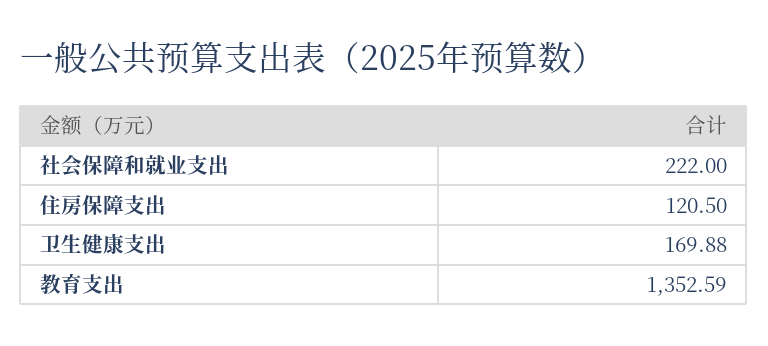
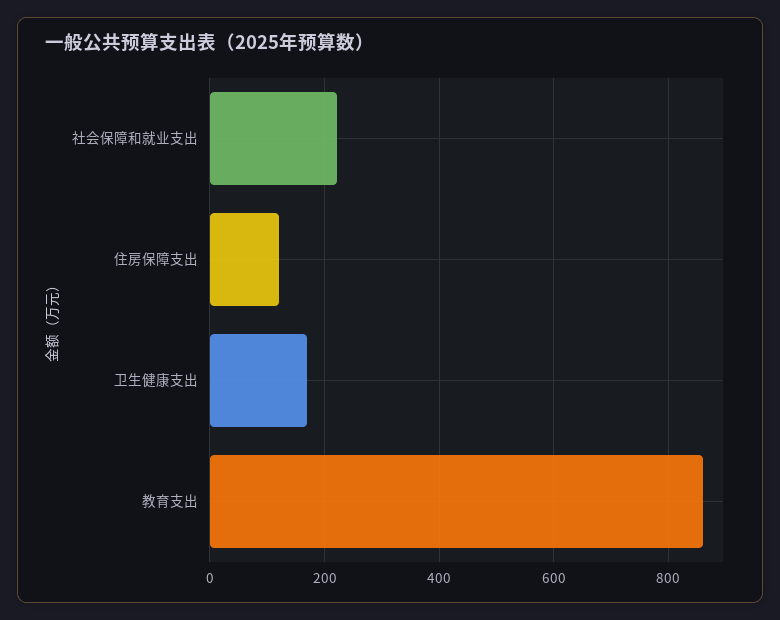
教育支出: 1352.59 -> 860

